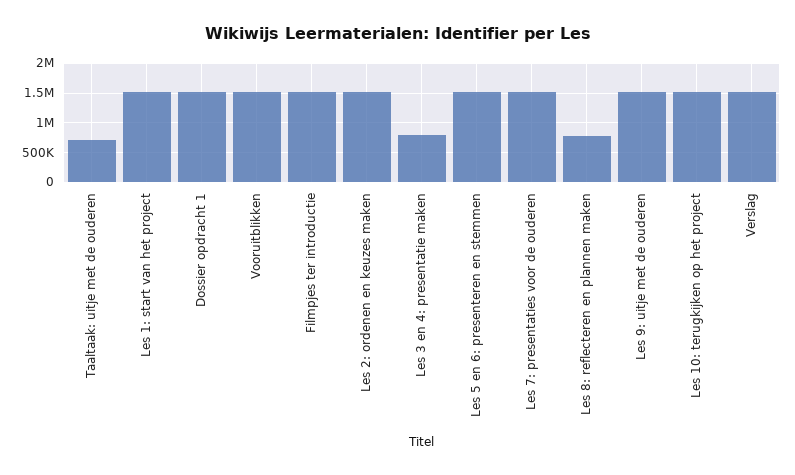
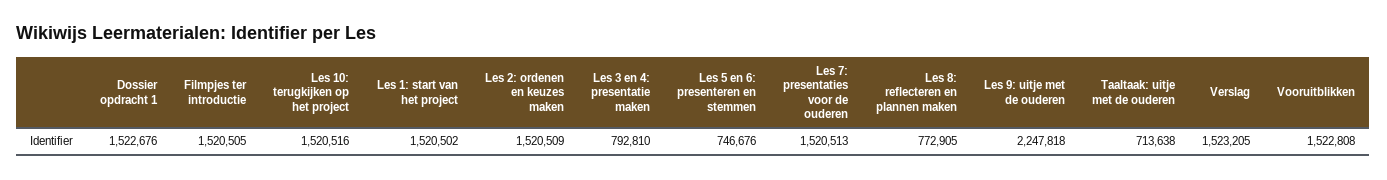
Les 5 en 6: presenteren en stemmen: 1500000 -> 746676
Les 9: uitje met de ouderen: 1500000 -> 2247818

